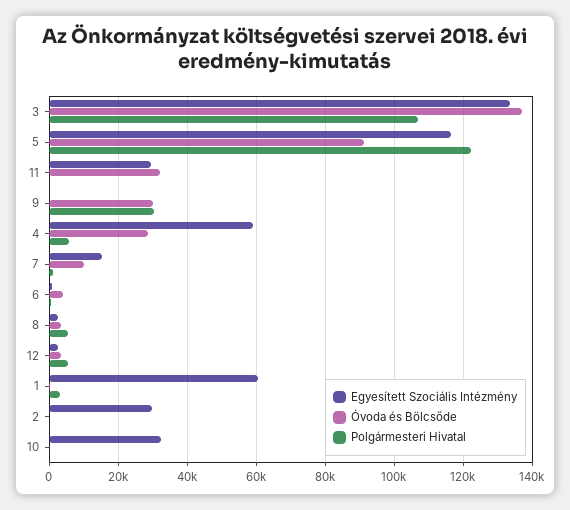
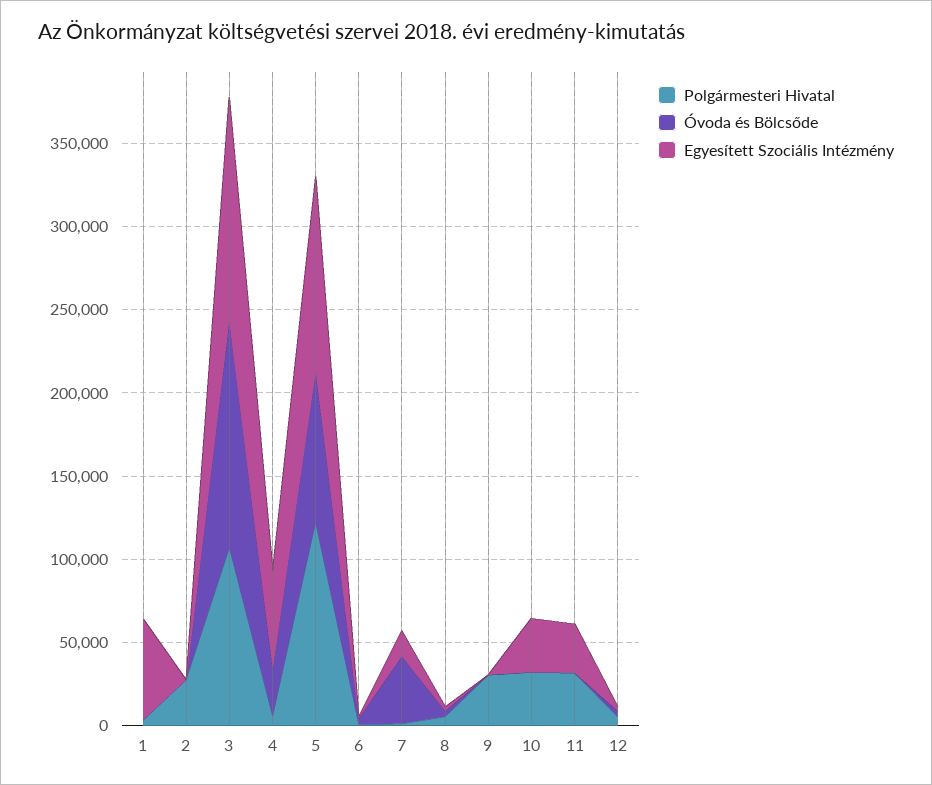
Óvoda és Bölcsőde, 11: 32000 -> 0
Polgármesteri Hivatal, 11: 0 -> 30000
Óvoda és Bölcsőde, 9: 30000 -> 0
Óvoda és Bölcsőde, 7: 10000 -> 40000
Egyesített Szociális Intézmény, 2: 30000 -> 0
Polgármesteri Hivatal, 2: 0 -> 30000
Polgármesteri Hivatal, 10: 0 -> 30000

